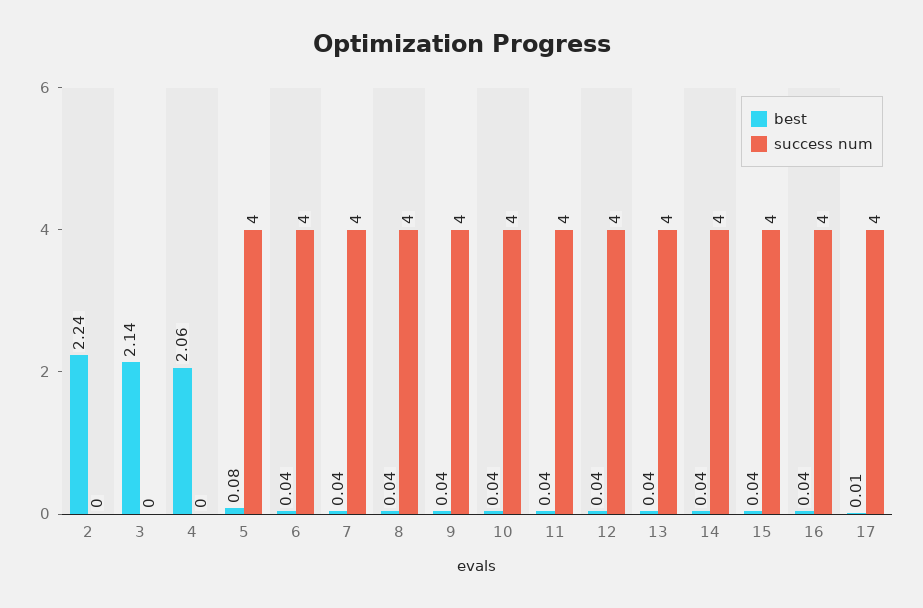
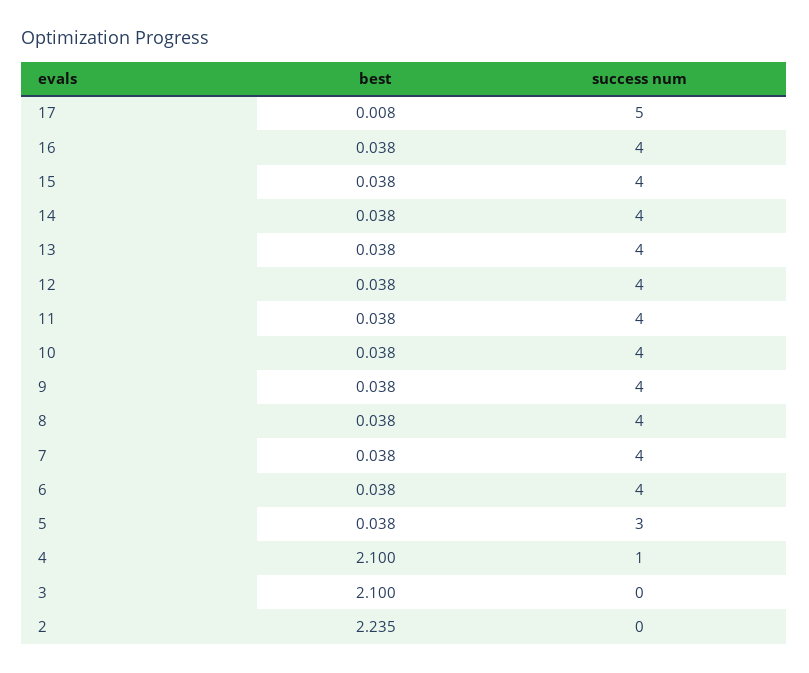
best, 3: 2.14 -> 2.1
best, 4: 2.06 -> 2.1
success num, 4: 0 -> 1
best, 5: 0.08 -> 0.038
success num, 5: 4 -> 3
success num, 17: 4 -> 5

